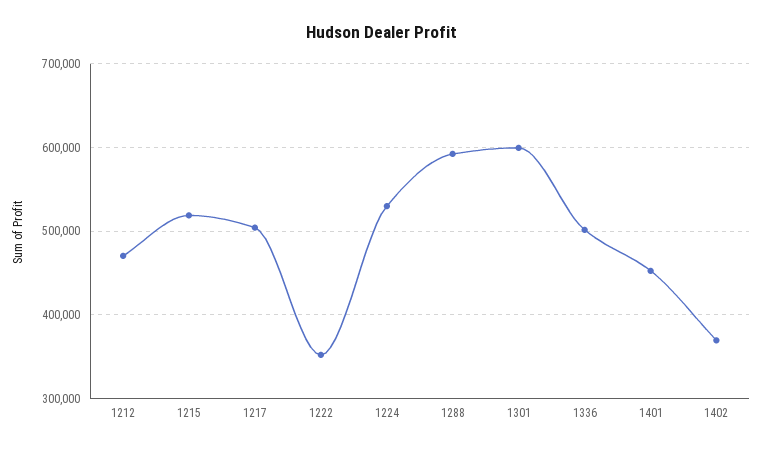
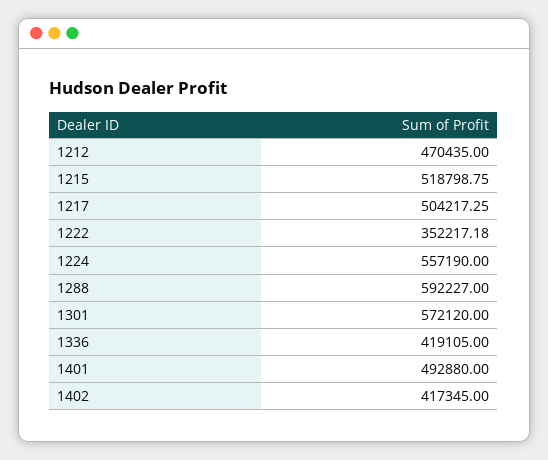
1224: 530000 -> 557190
1301: 600000 -> 572120
1336: 500000 -> 419105
1401: 450000 -> 492880
1402: 370000 -> 417345

